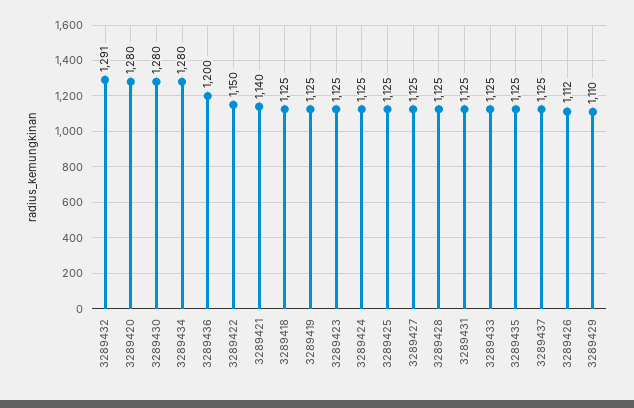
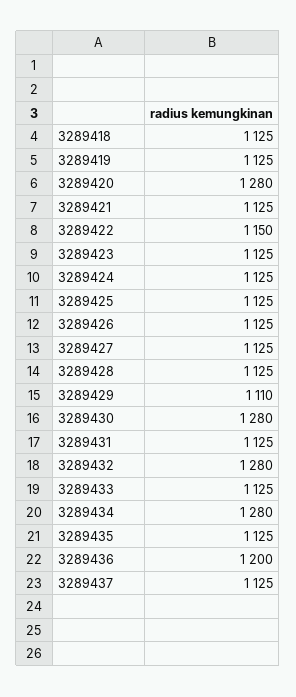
3289432: 1291 -> 1280
3289421: 1140 -> 1125
3289426: 1112 -> 1125

